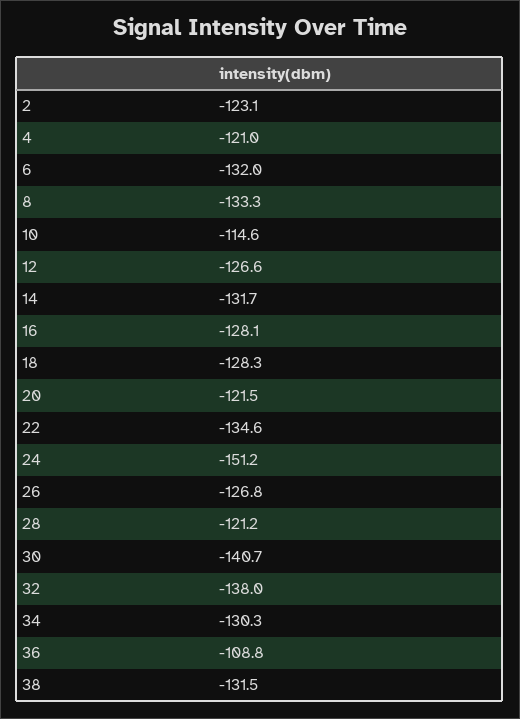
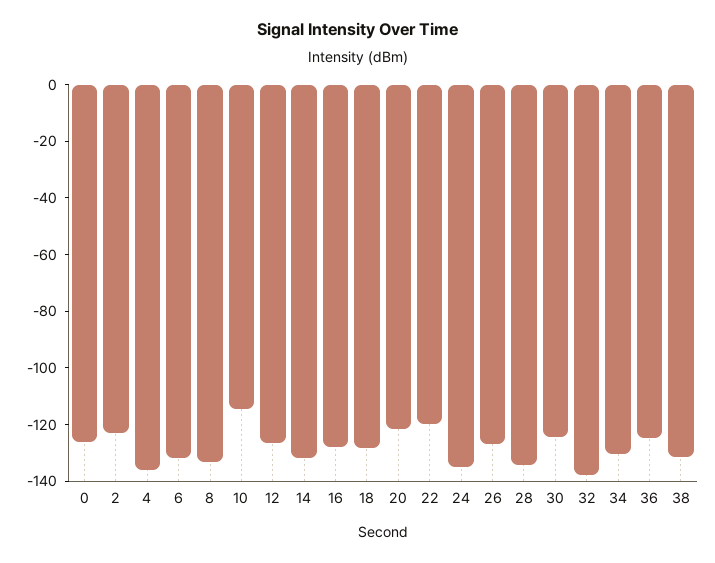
4: -121 -> -135
22: -134.6 -> -120
24: -151.2 -> -135
28: -121.2 -> -135
30: -140.7 -> -125
36: -108.8 -> -125
0: none -> -125

